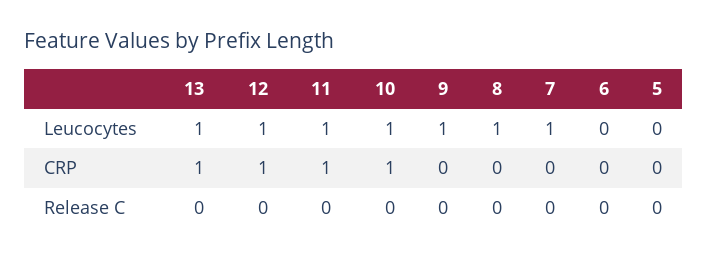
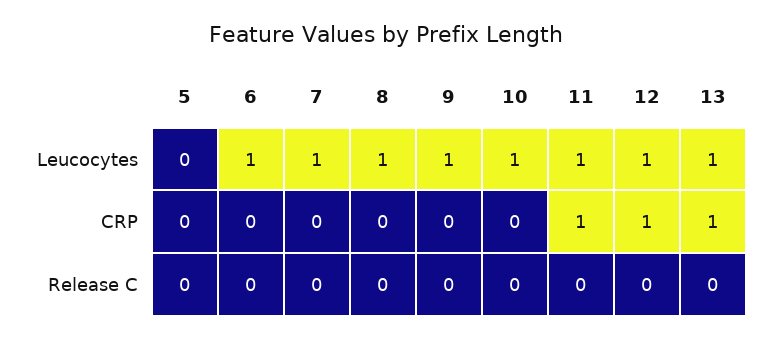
6, Leucocytes: 0 -> 1
10, CRP: 1 -> 0

